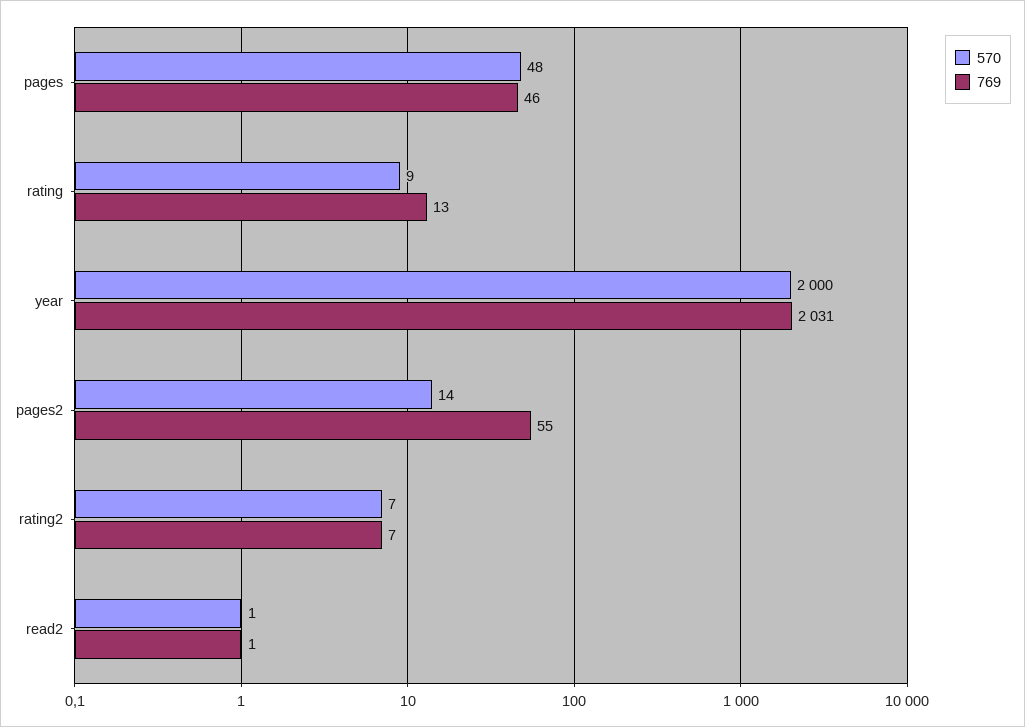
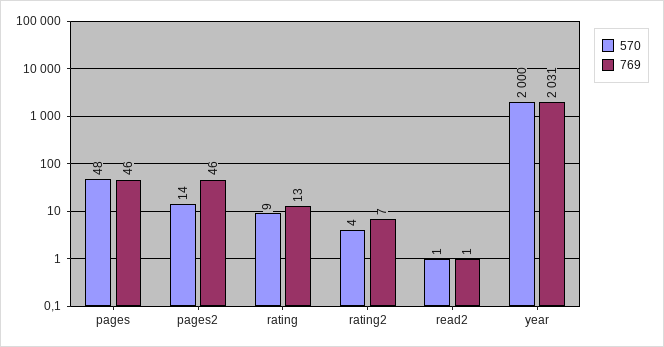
769, pages2: 55 -> 46
570, rating2: 7 -> 4

